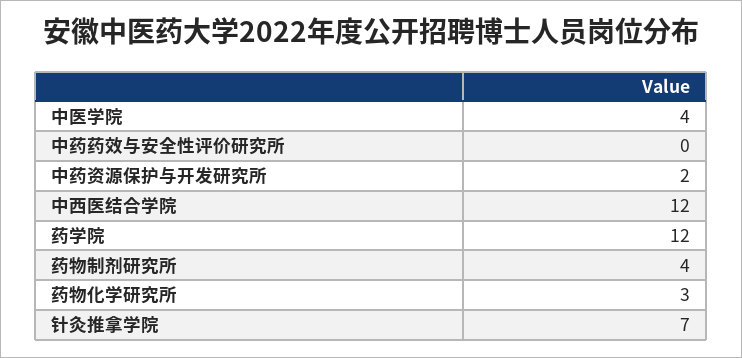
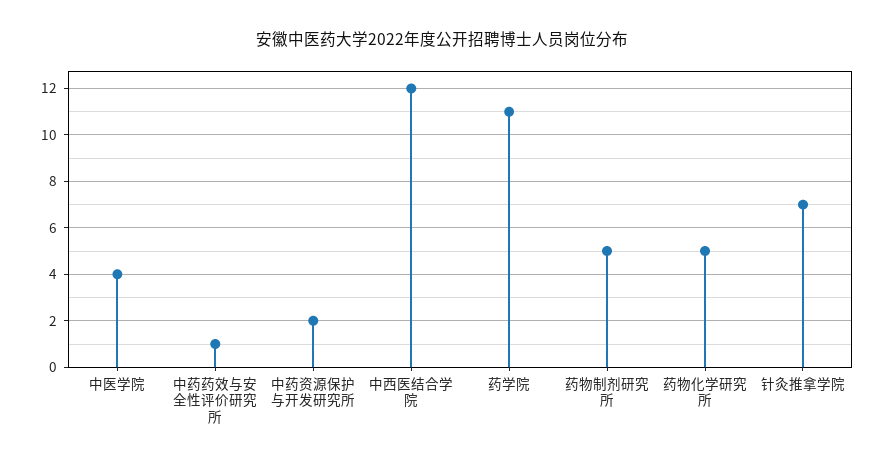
中药药效与安全性评价研究所: 0 -> 1
药学院: 12 -> 11
药物制剂研究所: 4 -> 5
药物化学研究所: 3 -> 5

